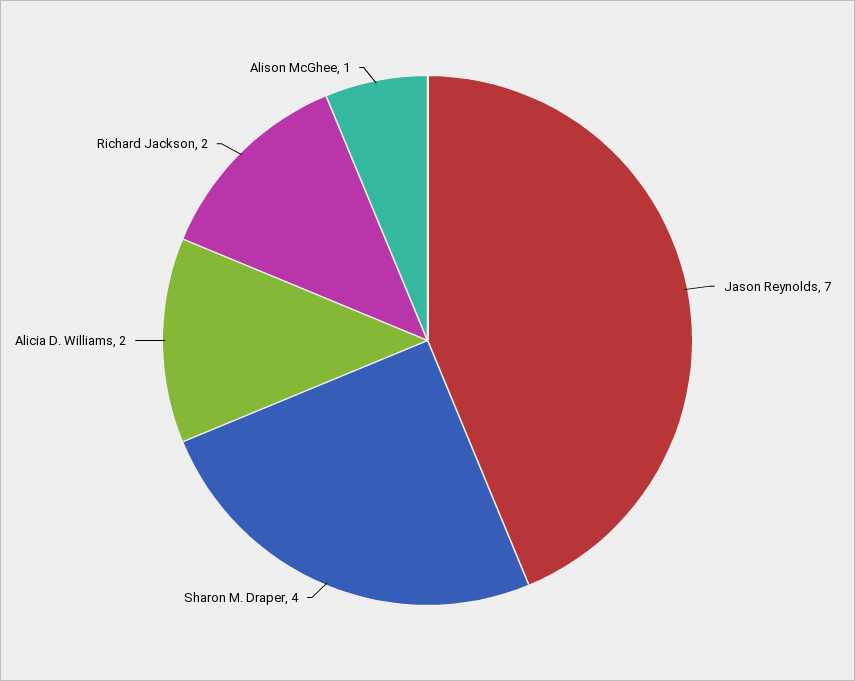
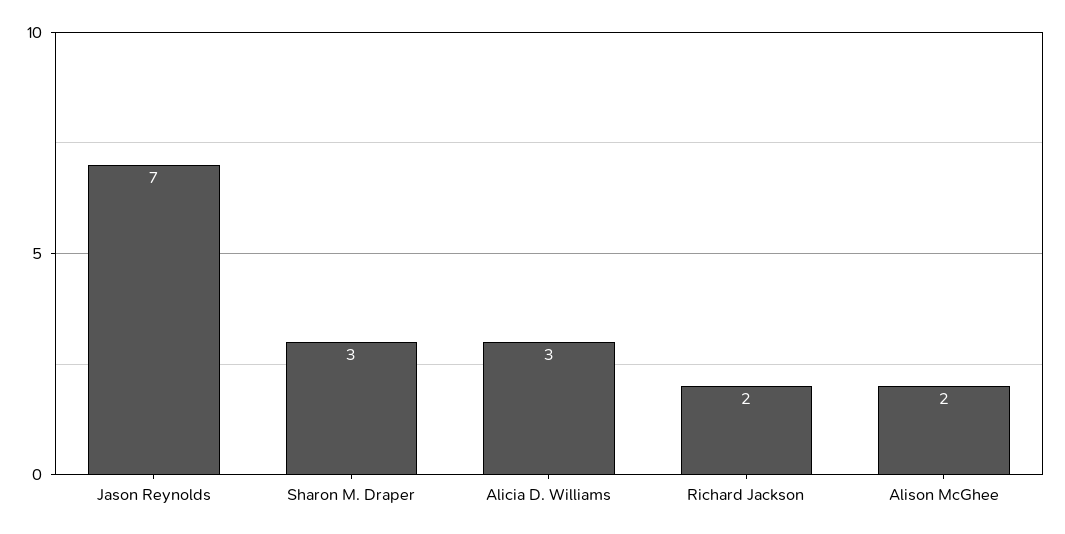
Sharon M. Draper: 4 -> 3
Alicia D. Williams: 2 -> 3
Alison McGhee: 1 -> 2

